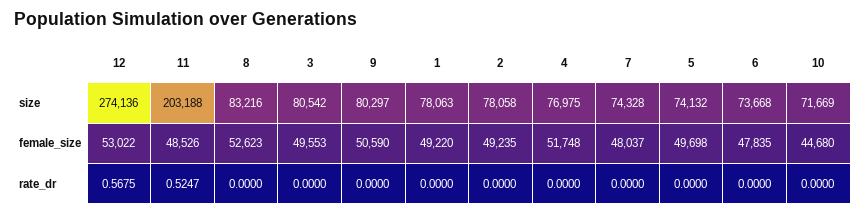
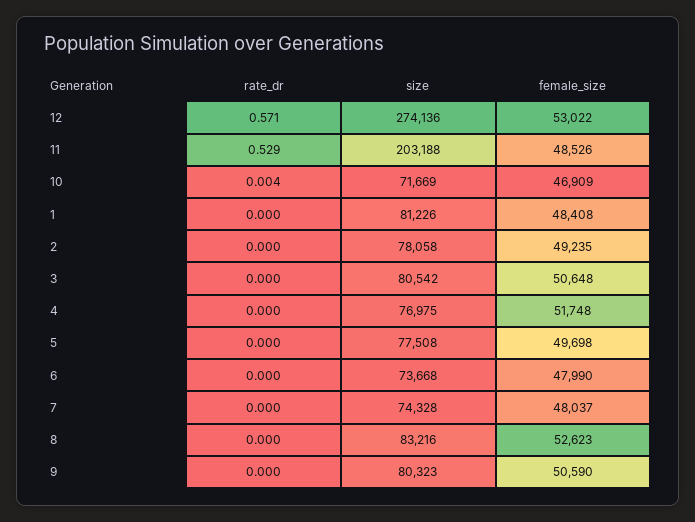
9, size: 80297 -> 80323
1, size: 78063 -> 81226
5, size: 74132 -> 77508
3, female_size: 49553 -> 50648
1, female_size: 49220 -> 48408
6, female_size: 47835 -> 47990
10, female_size: 44680 -> 46909
12, rate_dr: 0.5675 -> 0.571
11, rate_dr: 0.5247 -> 0.529
10, rate_dr: 0 -> 0.004

